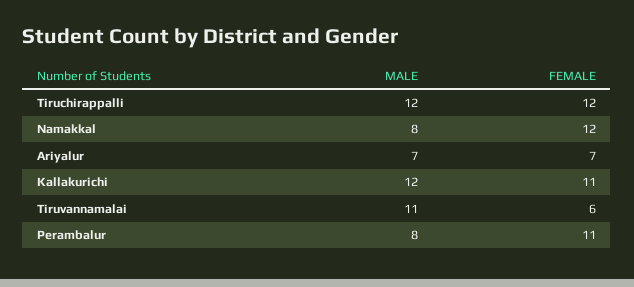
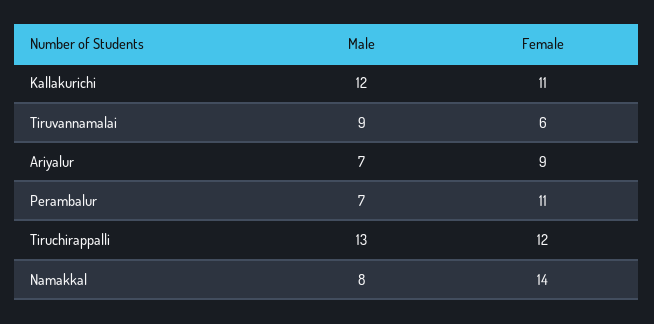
MALE, Tiruchirappalli: 12 -> 13
FEMALE, Namakkal: 12 -> 14
FEMALE, Ariyalur: 7 -> 9
MALE, Tiruvannamalai: 11 -> 9
MALE, Perambalur: 8 -> 7

